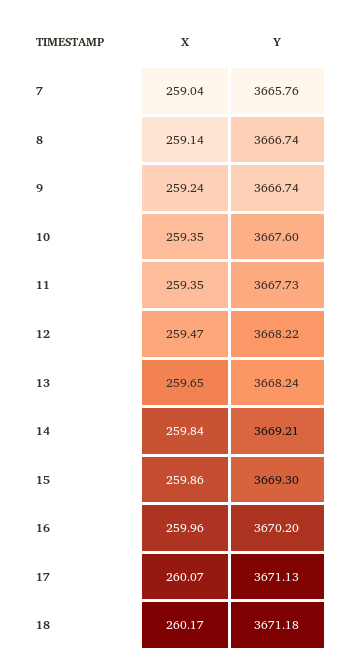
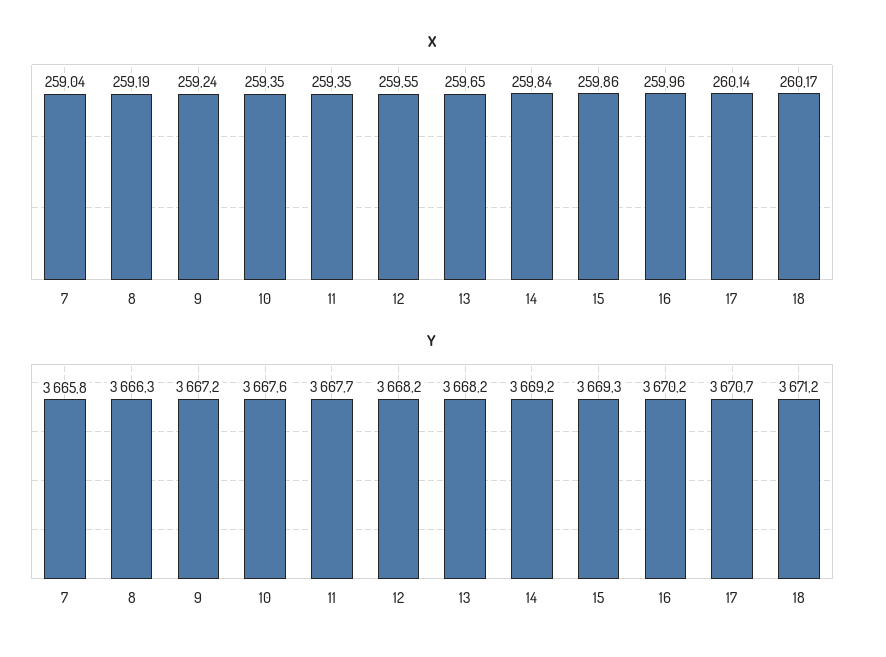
X, 8: 259.14 -> 259.19
Y, 8: 3666.74 -> 3666.3
Y, 9: 3666.74 -> 3667.2
X, 12: 259.47 -> 259.55
X, 17: 260.07 -> 260.14
Y, 17: 3671.13 -> 3670.7

